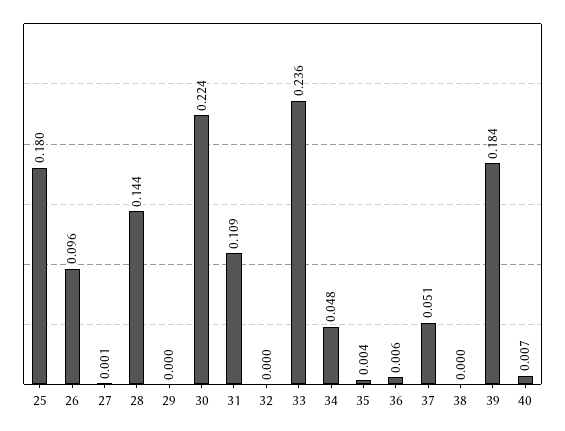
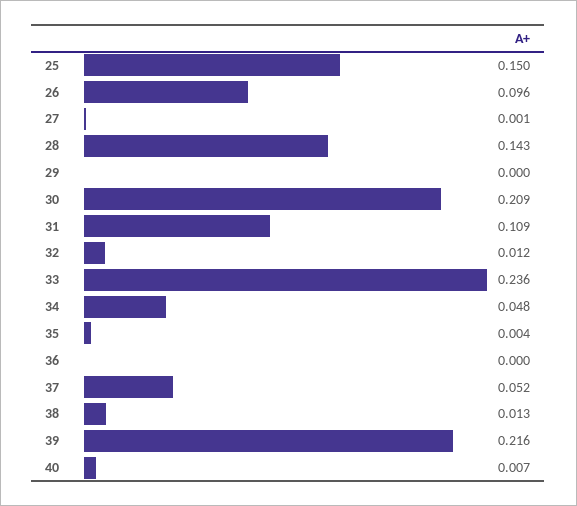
25: 0.18 -> 0.15
28: 0.144 -> 0.143
30: 0.224 -> 0.209
32: 0 -> 0.012
36: 0.006 -> 0
37: 0.051 -> 0.052
38: 0 -> 0.013
39: 0.184 -> 0.216

